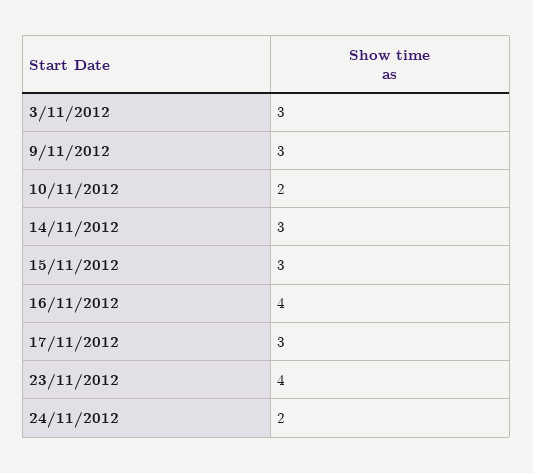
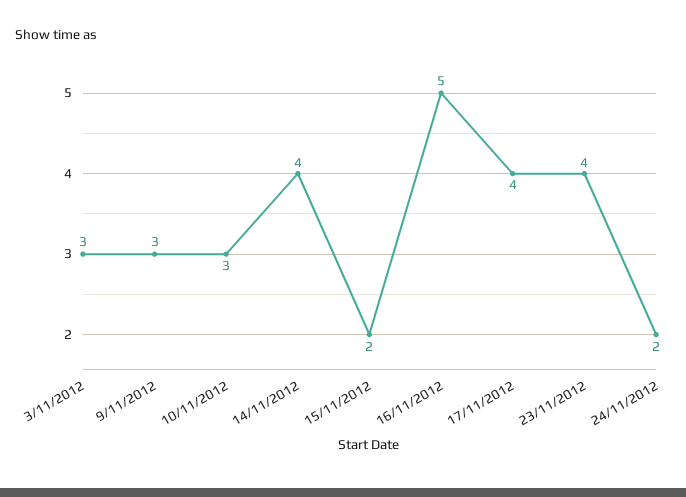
10/11/2012: 2 -> 3
14/11/2012: 3 -> 4
15/11/2012: 3 -> 2
16/11/2012: 4 -> 5
17/11/2012: 3 -> 4

